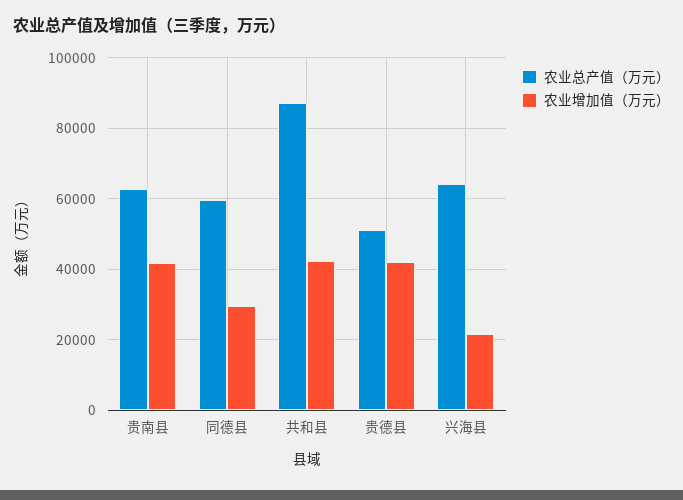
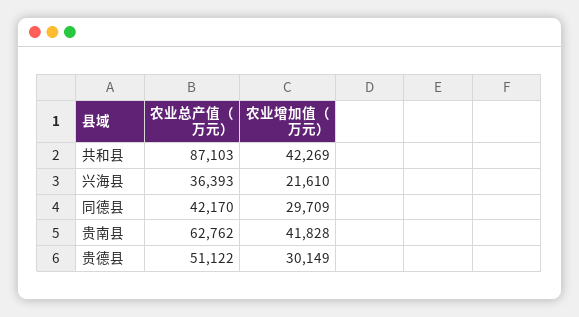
农业总产值（万元）, 同德县: 60000 -> 42170
农业增加值（万元）, 贵德县: 42000 -> 30149
农业总产值（万元）, 兴海县: 64000 -> 36393

